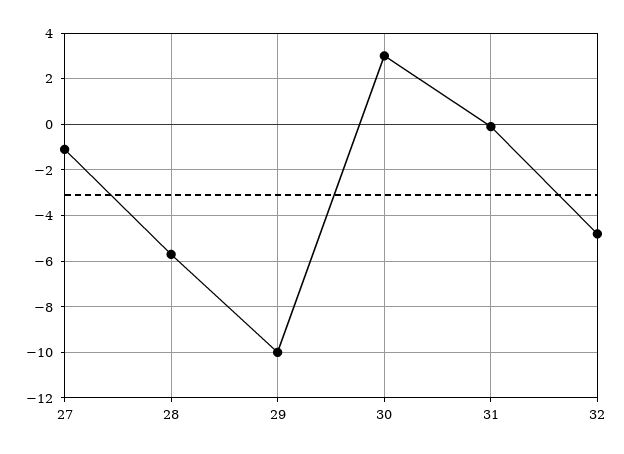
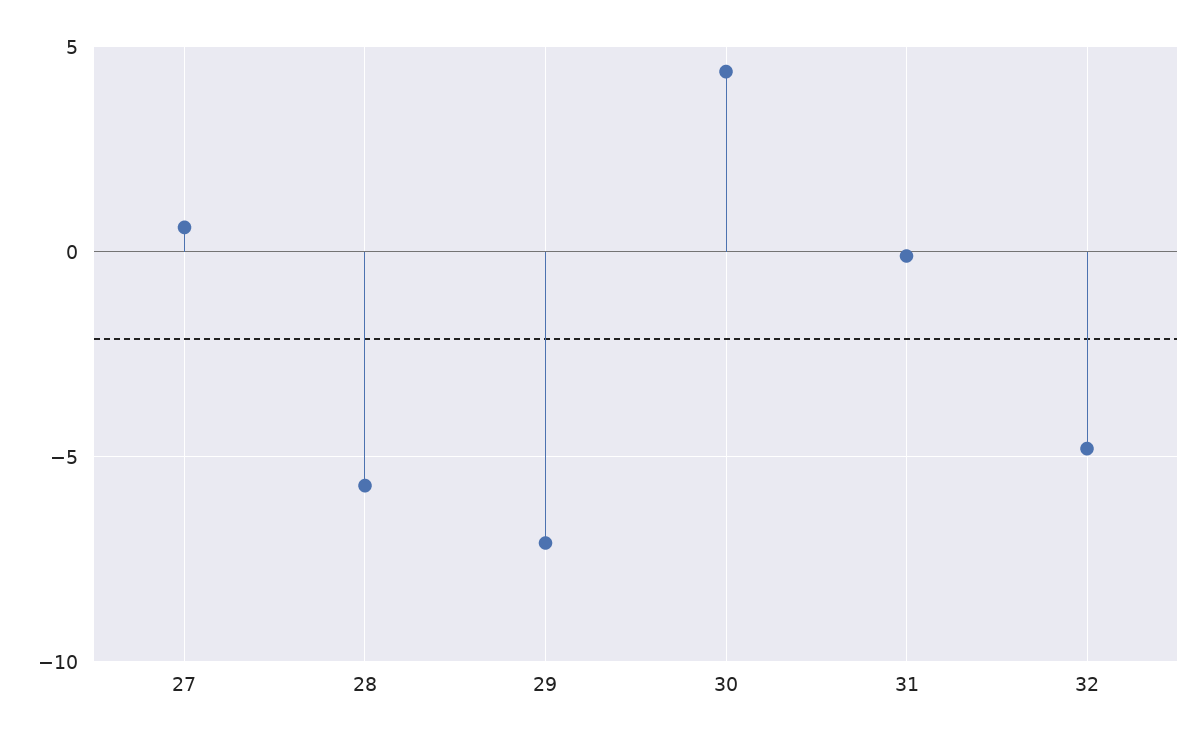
27: -1 -> 0.5
29: -10 -> -7
30: 3 -> 4.5

